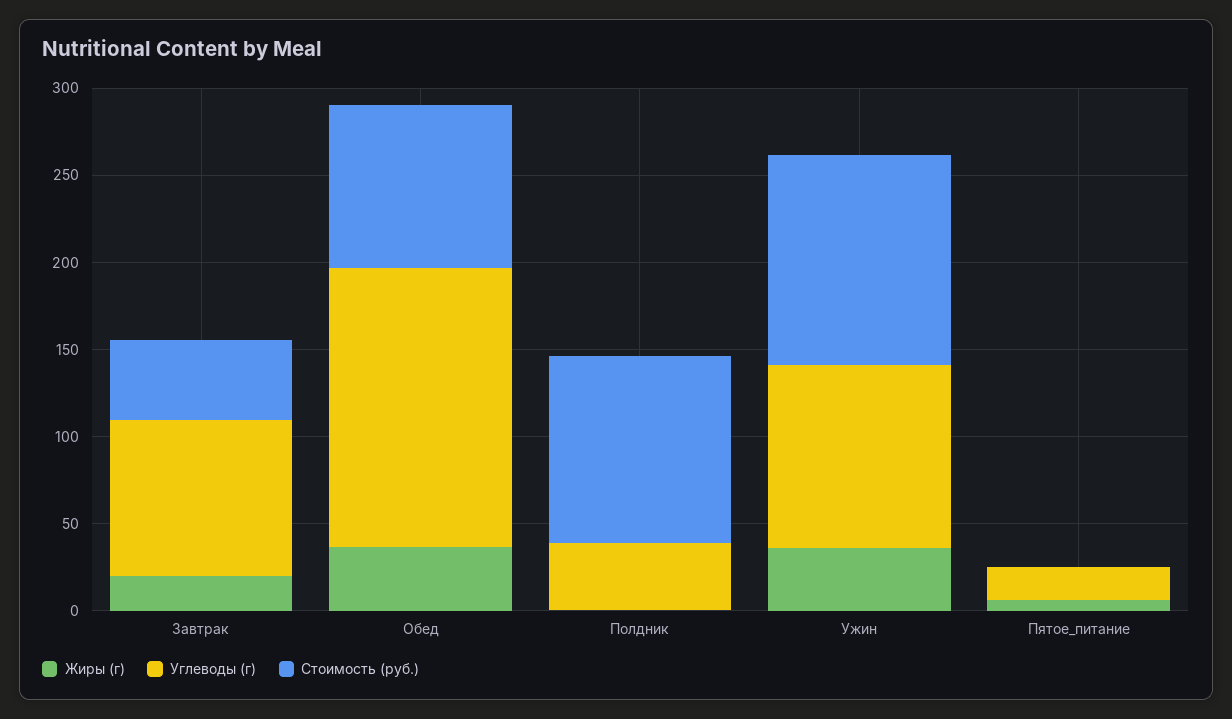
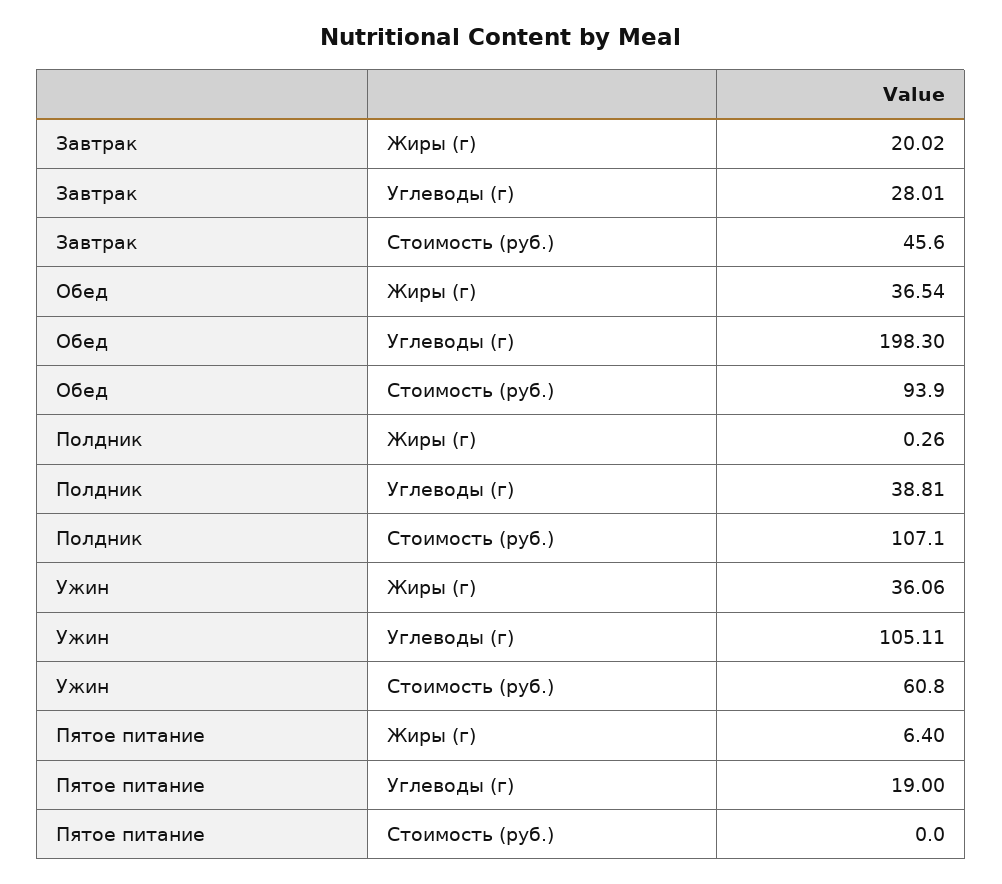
Углеводы (г), Завтрак: 90 -> 28.01
Углеводы (г), Обед: 160 -> 198.3
Стоимость (руб.), Ужин: 120 -> 60.8

